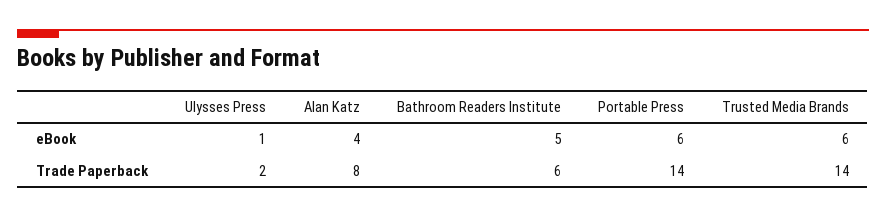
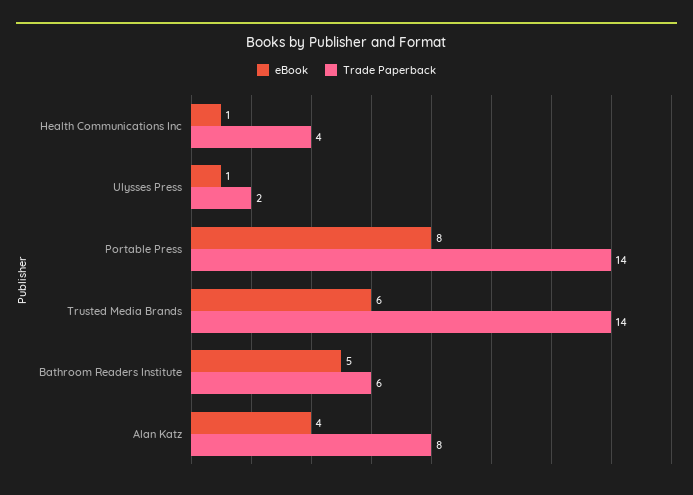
eBook, Portable Press: 6 -> 8
eBook, Health Communications Inc: none -> 1
Trade Paperback, Health Communications Inc: none -> 4

